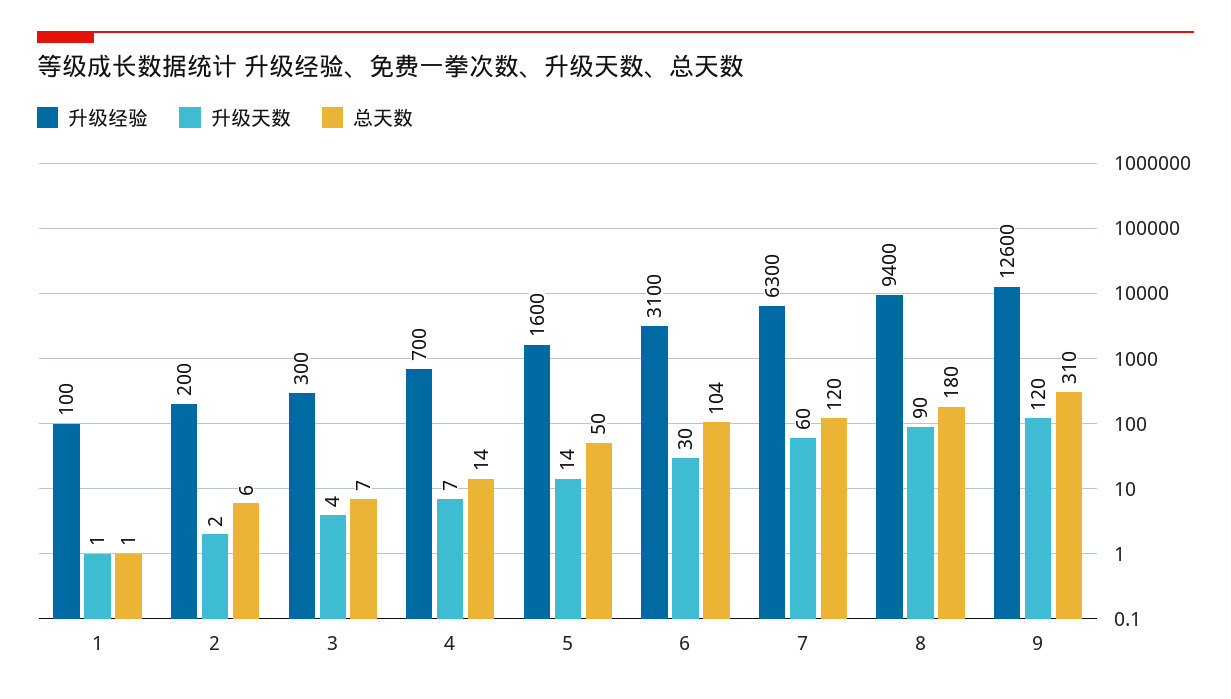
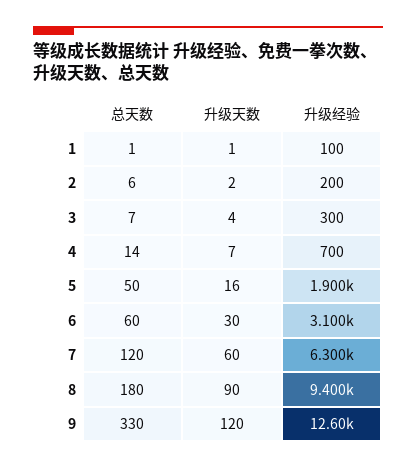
升级经验, 5: 1600 -> 1900
升级天数, 5: 14 -> 16
总天数, 6: 104 -> 60
总天数, 9: 310 -> 330

